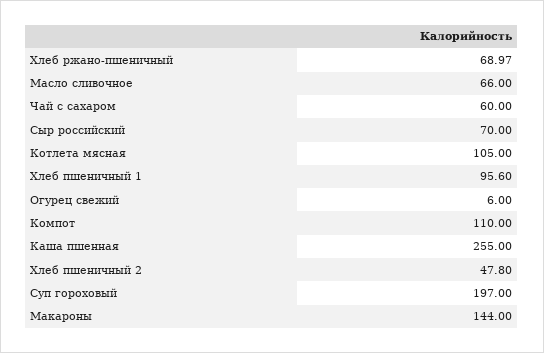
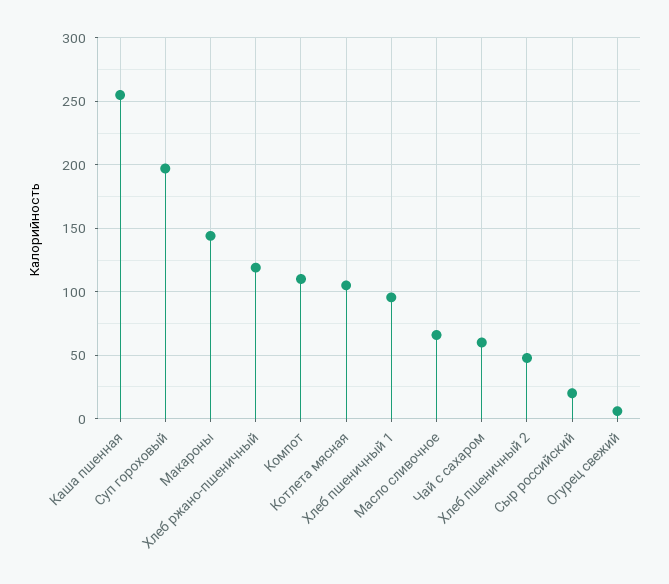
Хлеб ржано-пшеничный: 68.97 -> 120
Сыр российский: 70 -> 20

